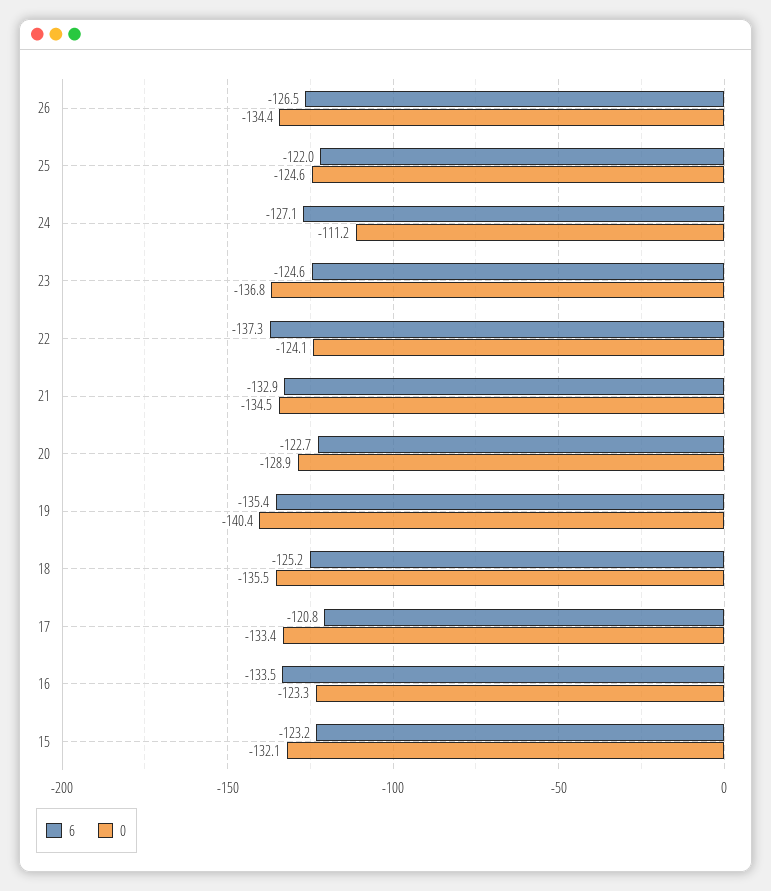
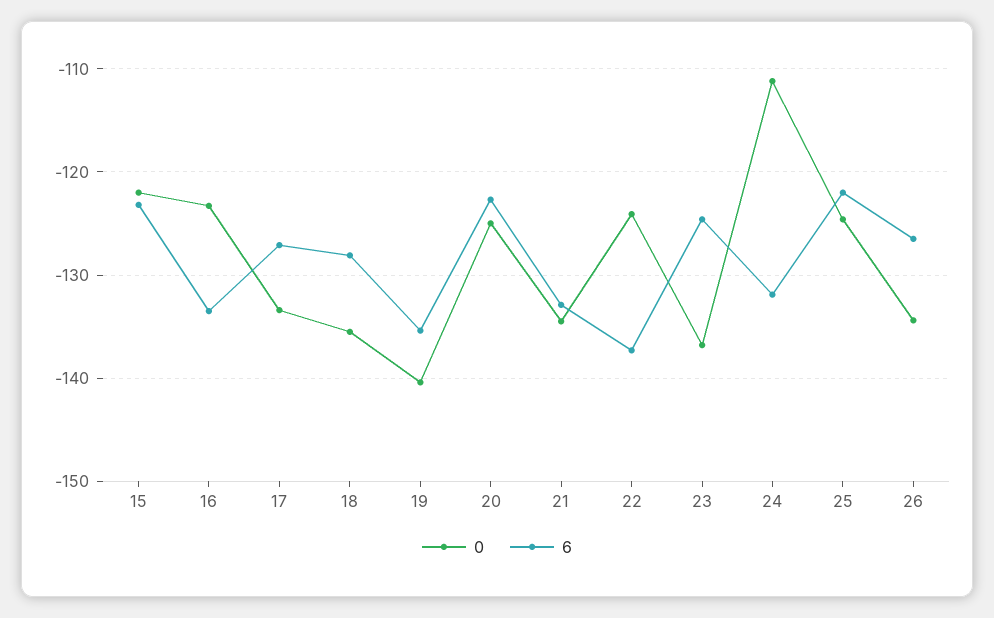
6, 24: -127.1 -> -132
0, 20: -128.9 -> -125
6, 18: -125.2 -> -128
6, 17: -120.8 -> -127
0, 15: -132.1 -> -122

